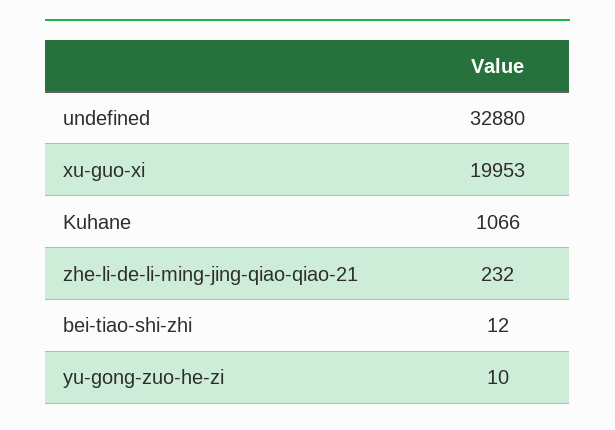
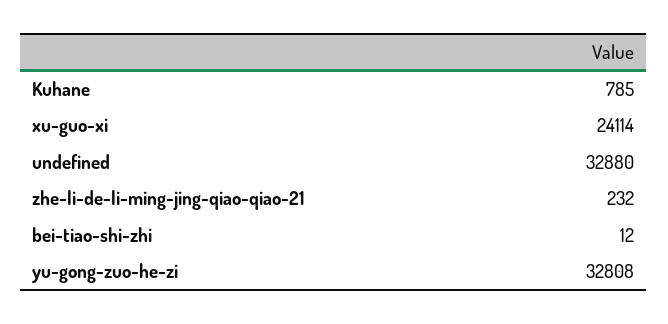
xu-guo-xi: 19953 -> 24114
Kuhane: 1066 -> 785
yu-gong-zuo-he-zi: 10 -> 32808

